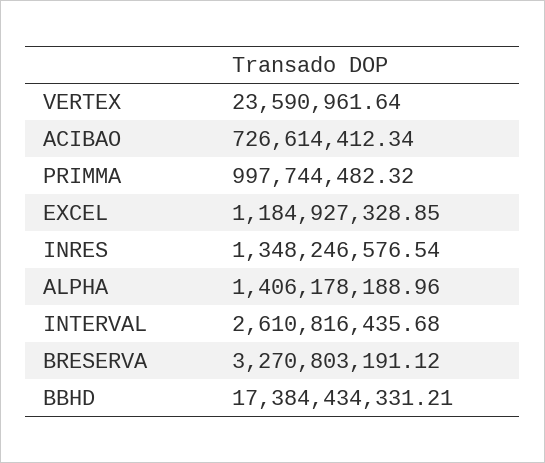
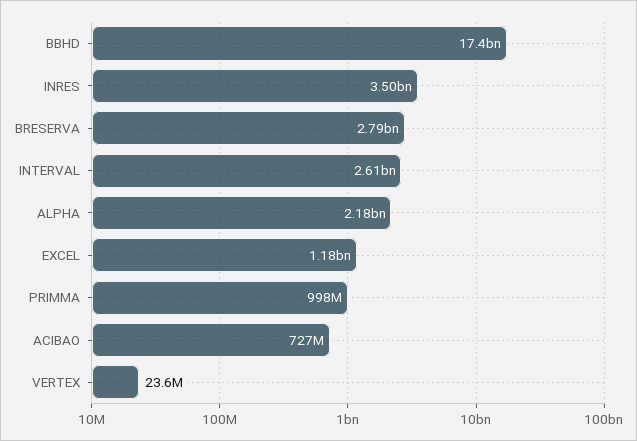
INRES: 1348246576.54 -> 3500000000
ALPHA: 1406178188.96 -> 2180000000
BRESERVA: 3270803191.12 -> 2790000000

